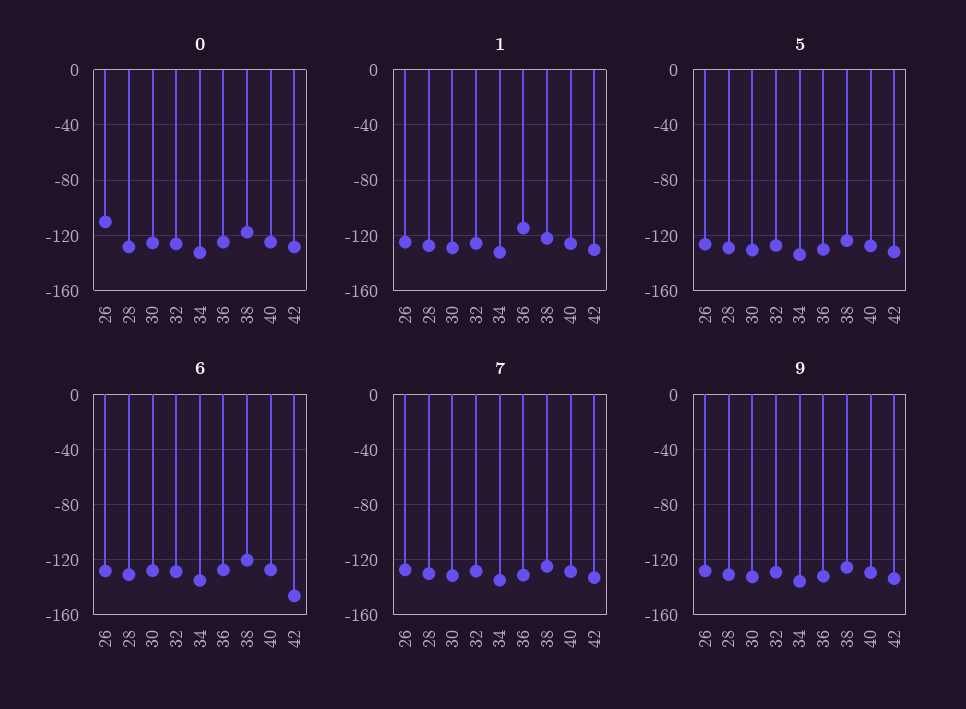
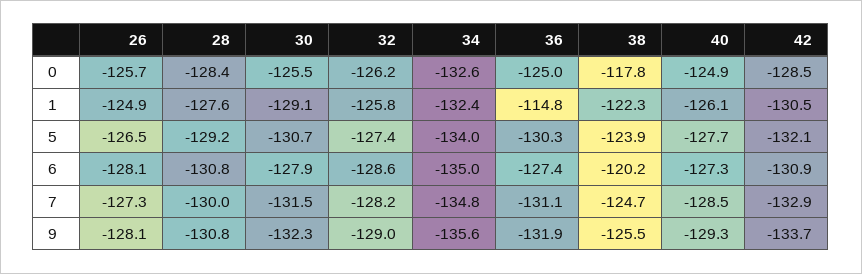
0, 26: -110 -> -125.7
6, 42: -145 -> -130.9

